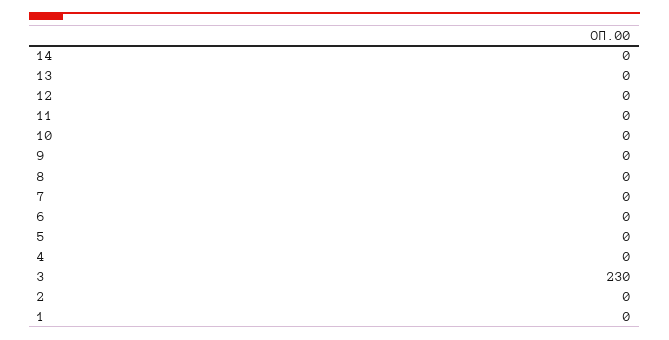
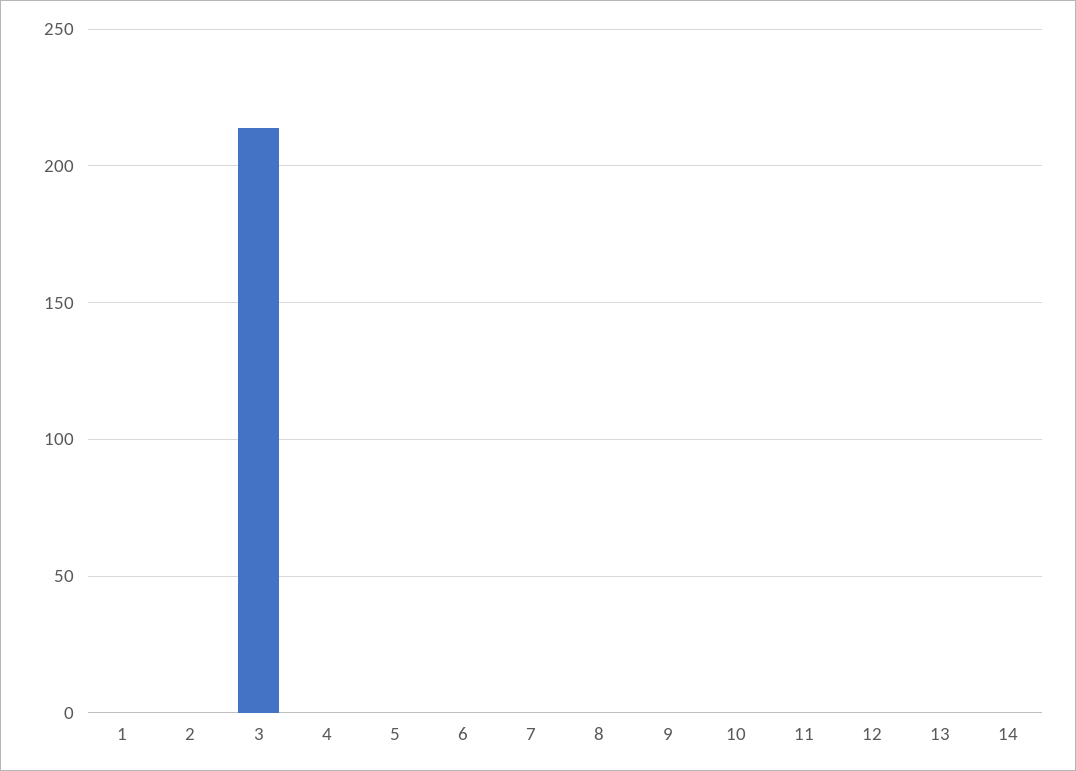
3: 230 -> 215

